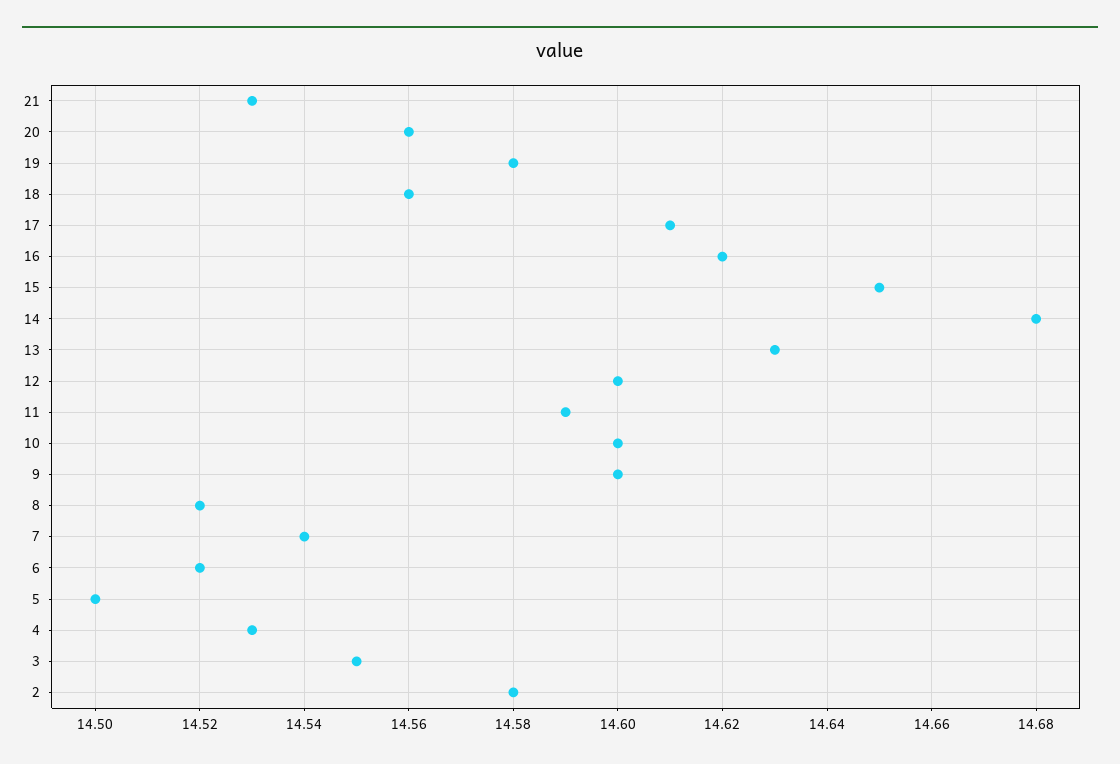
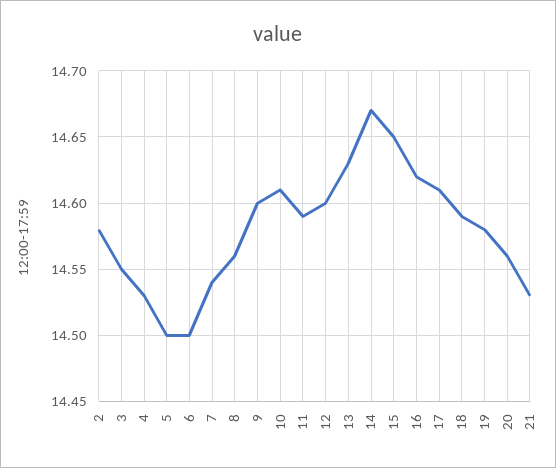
18: 14.56 -> 14.59
14: 14.68 -> 14.67
10: 14.6 -> 14.61
8: 14.52 -> 14.56
6: 14.52 -> 14.5

